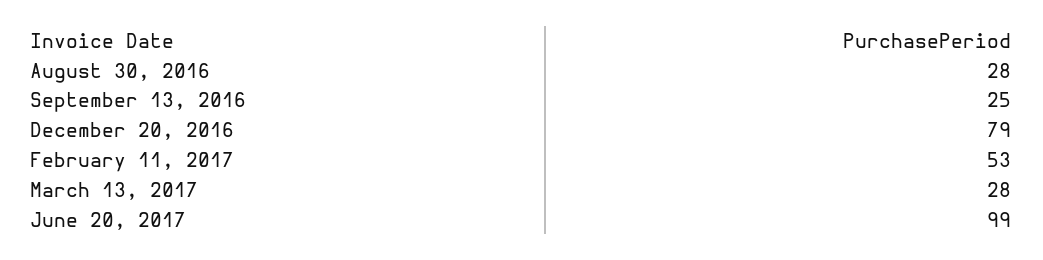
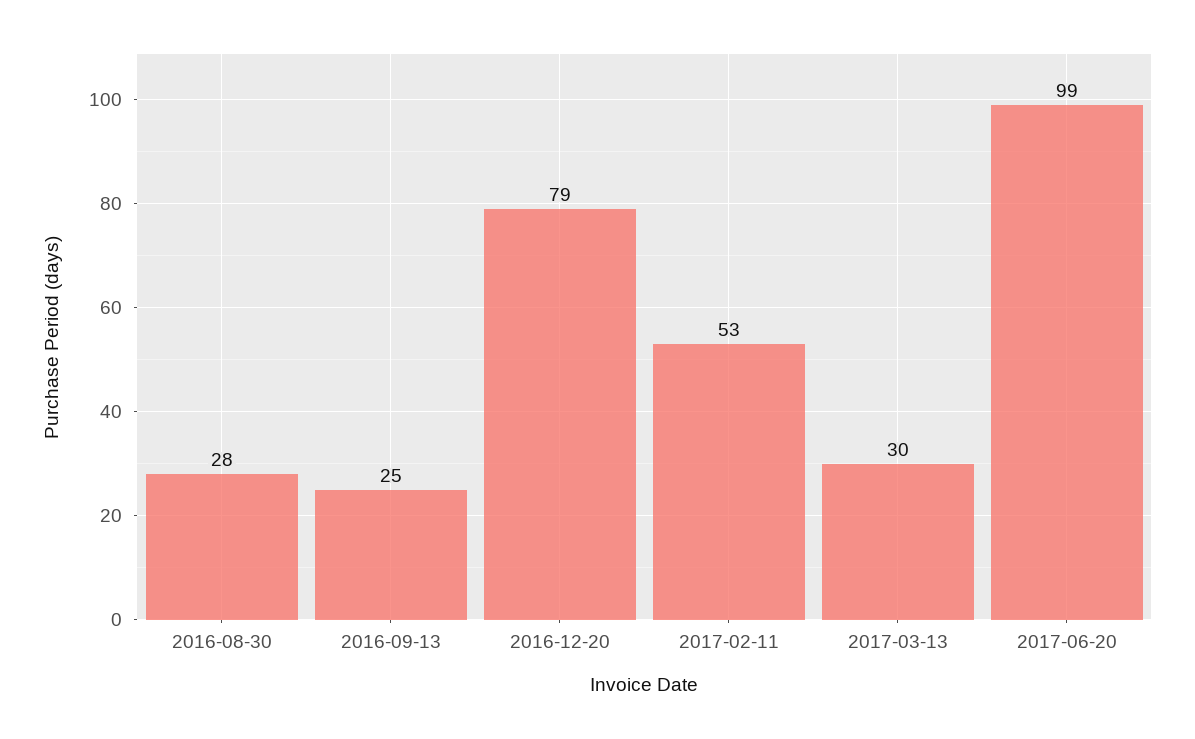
March 13, 2017: 28 -> 30

